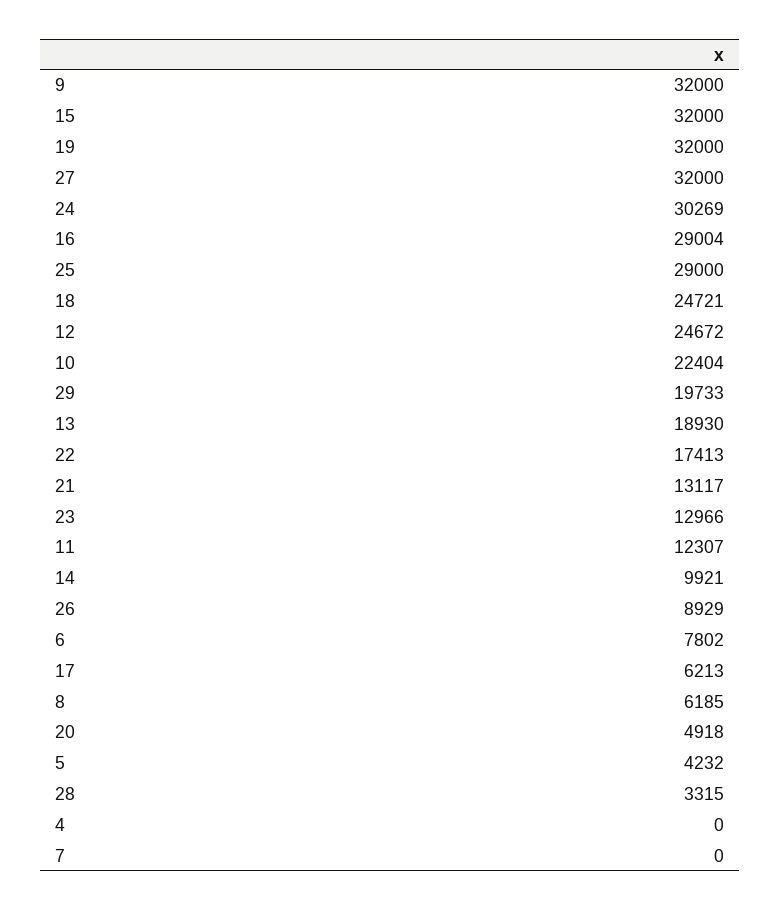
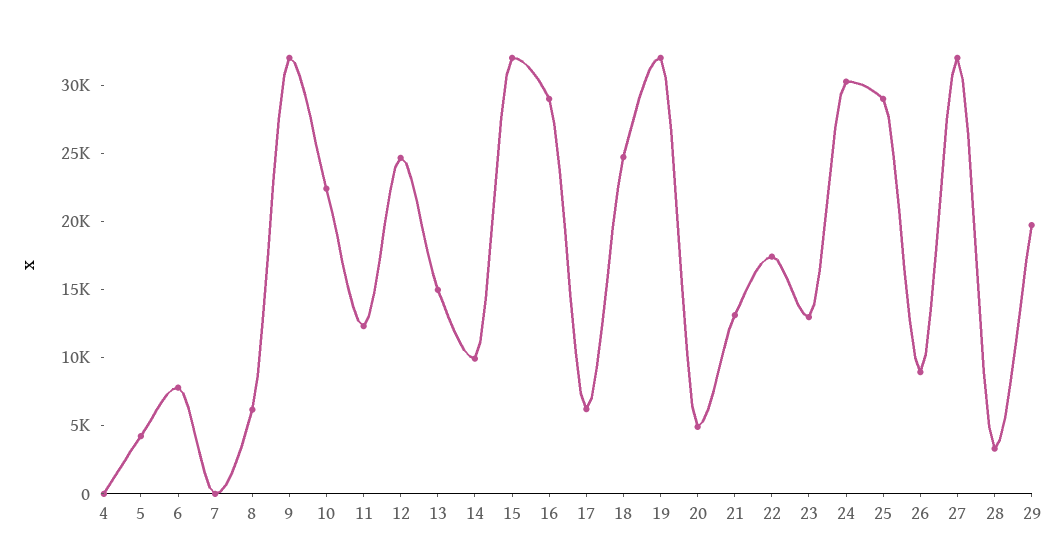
13: 18930 -> 15000

